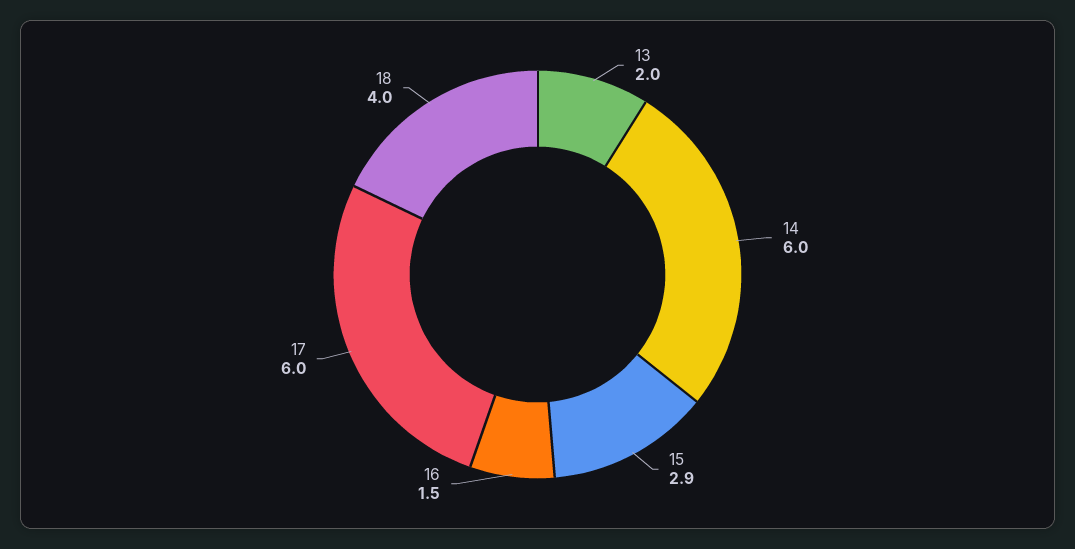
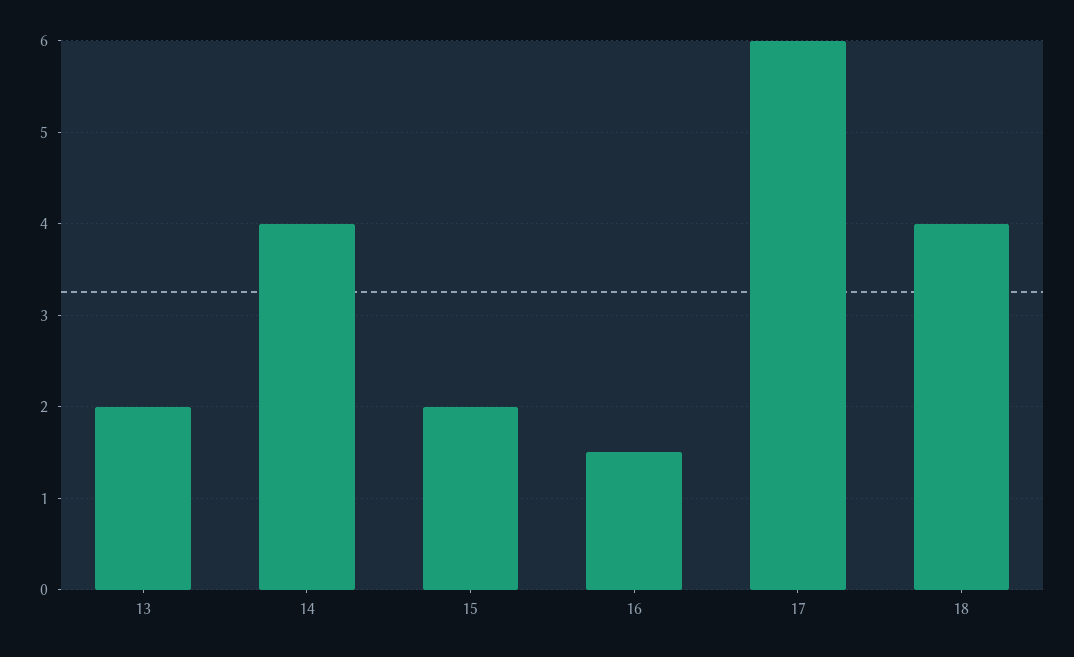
14: 6 -> 4
15: 2.9 -> 2

